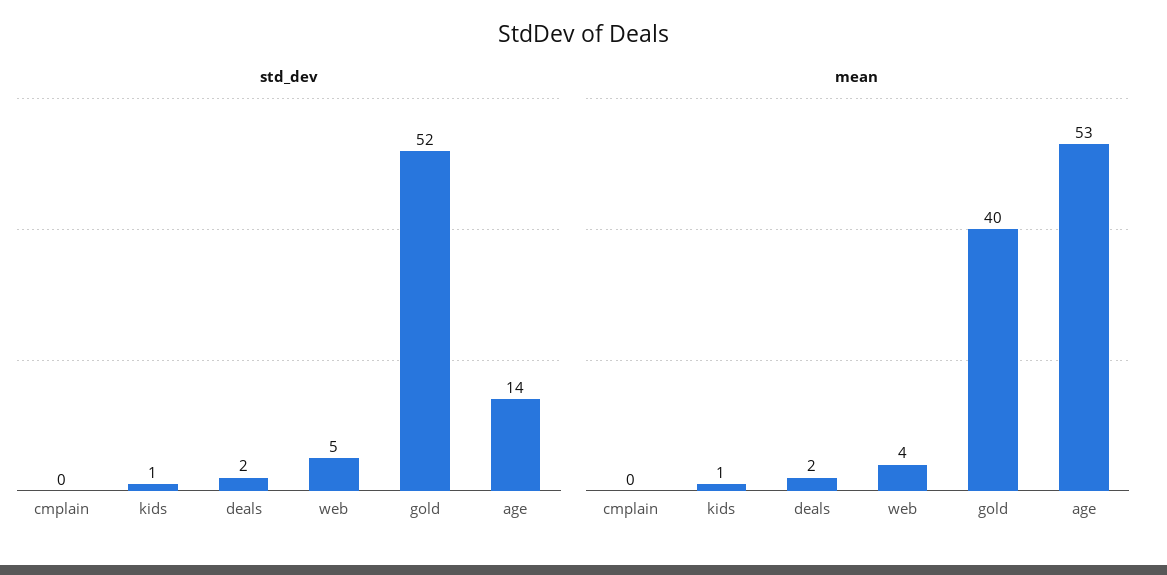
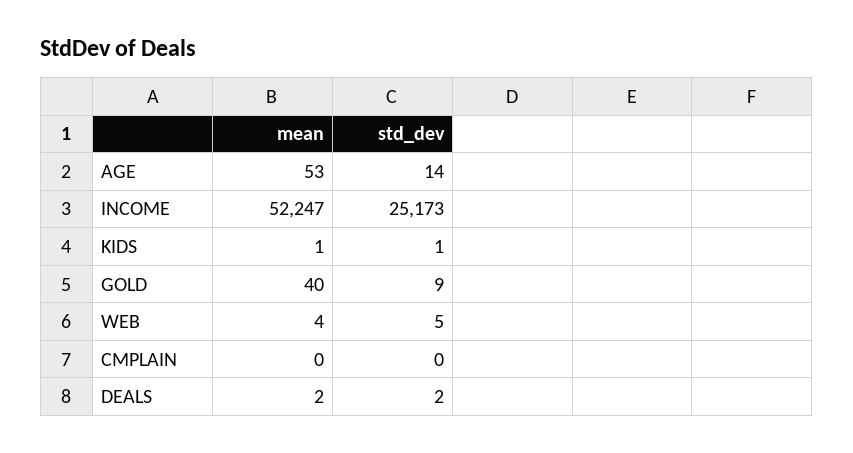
std_dev, gold: 52 -> 9
mean, INCOME: none -> 52247
std_dev, INCOME: none -> 25173

